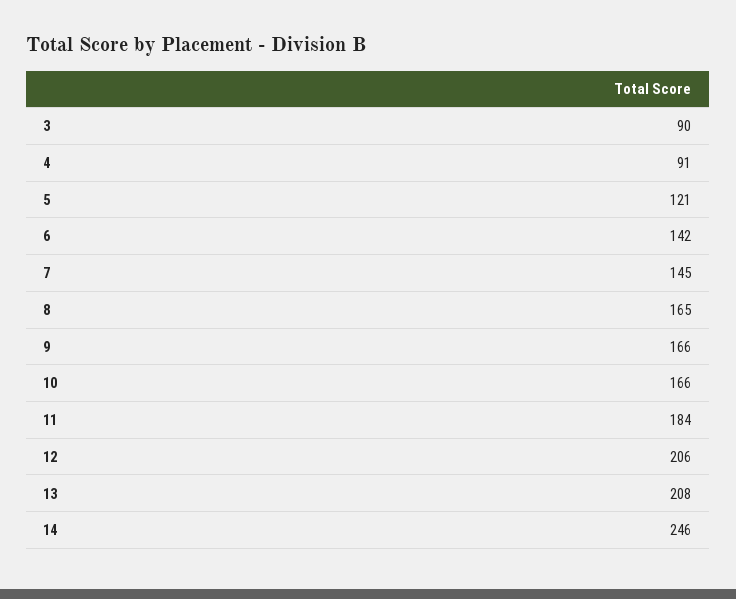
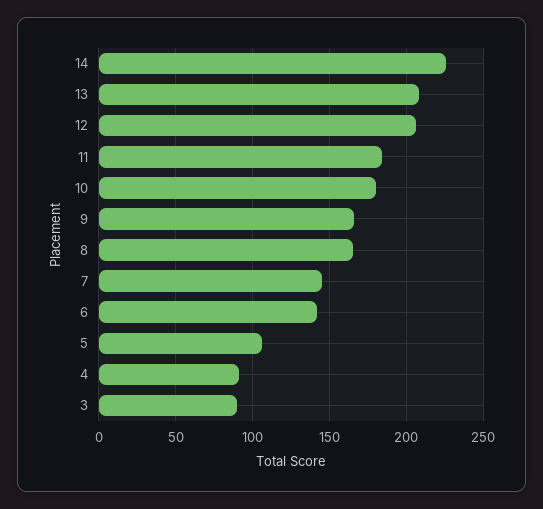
5: 121 -> 105
10: 166 -> 180
14: 246 -> 225

